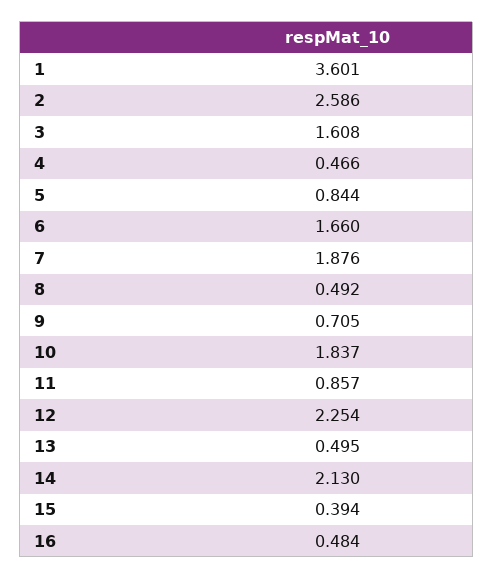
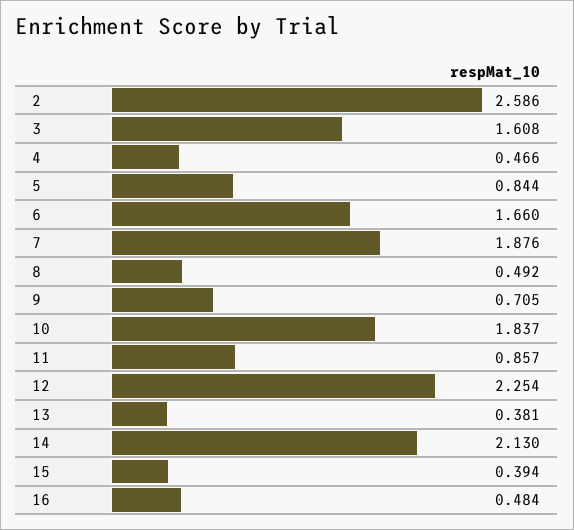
1: 3.601 -> none
13: 0.495 -> 0.381

